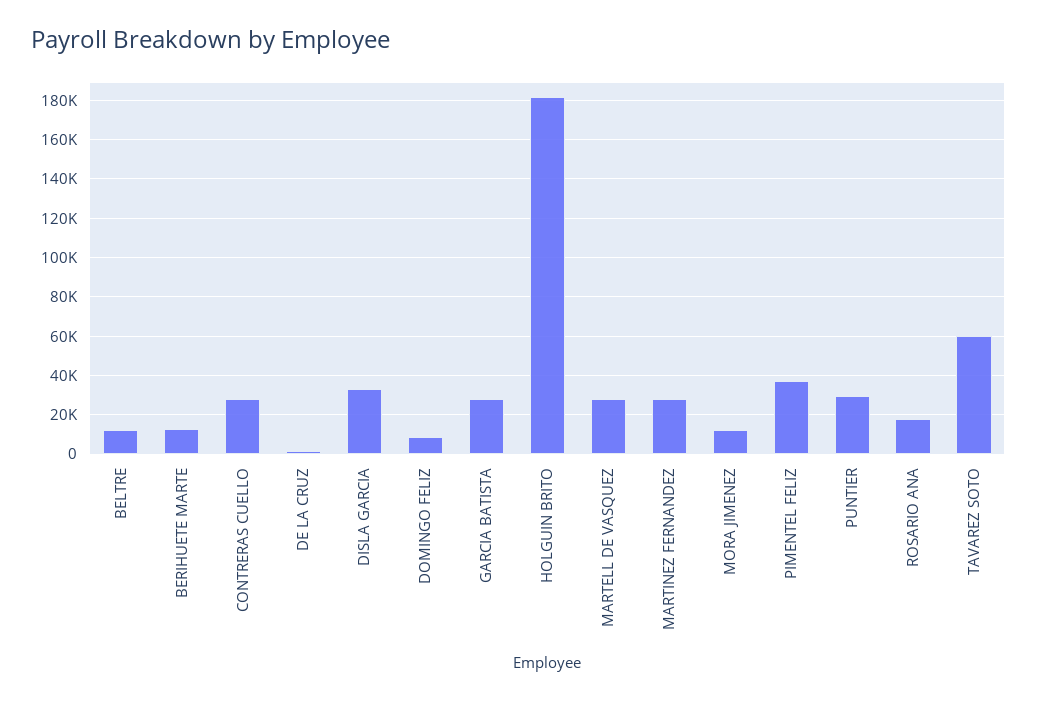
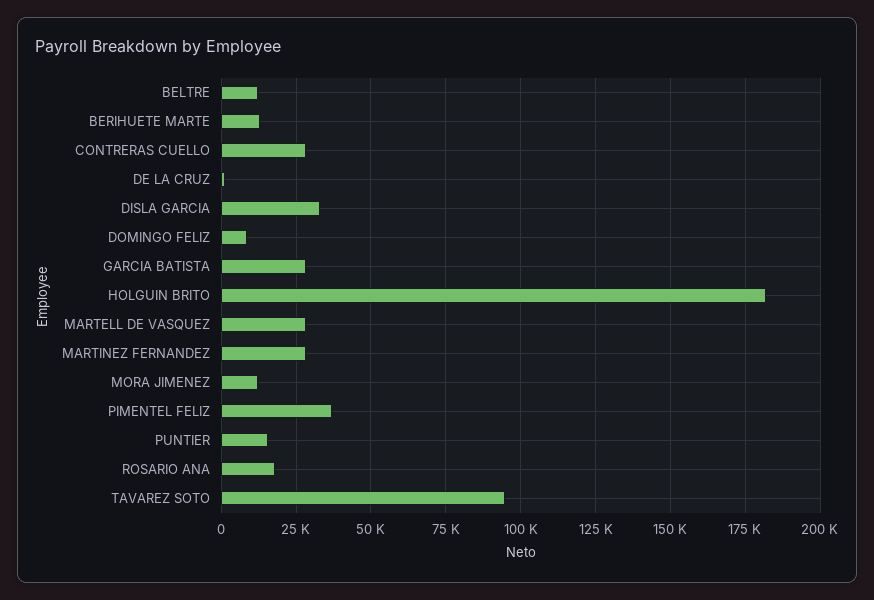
PUNTIER: 30000 -> 15000
TAVAREZ SOTO: 60000 -> 95000

